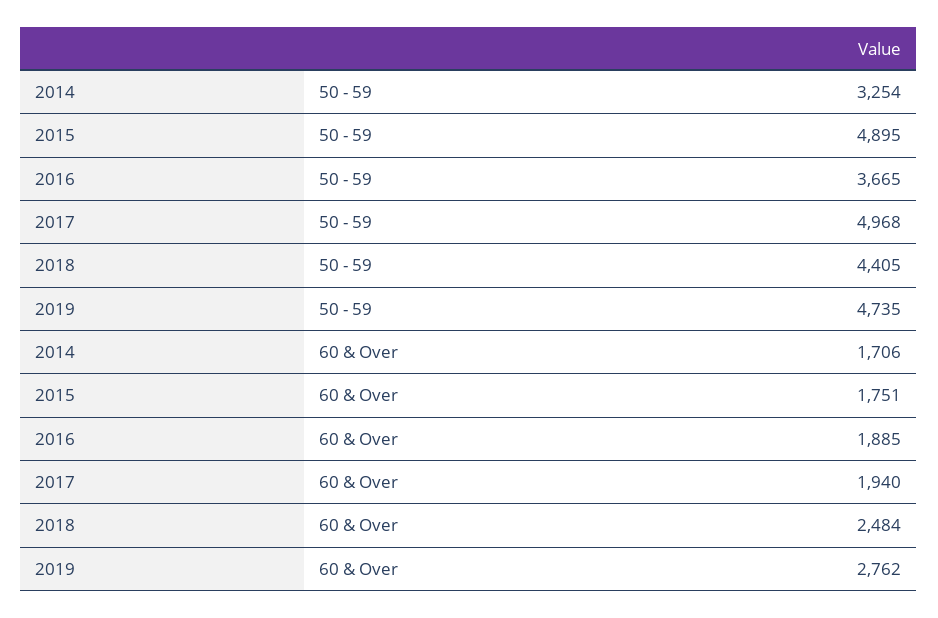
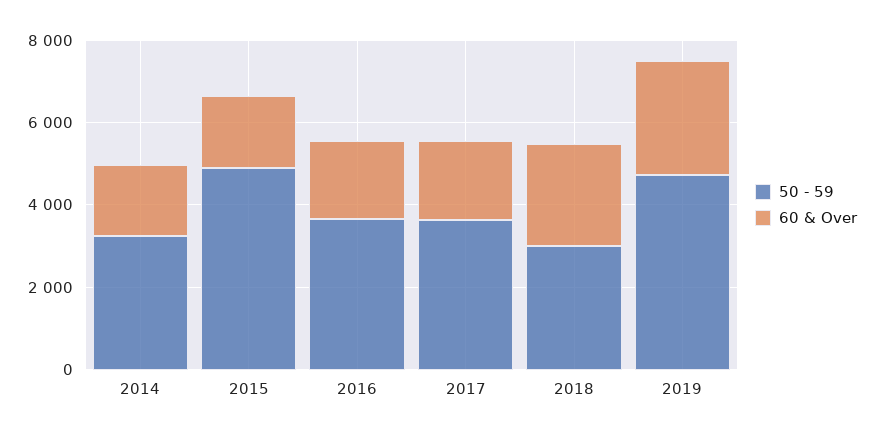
50 - 59, 2017: 4968 -> 3500
50 - 59, 2018: 4405 -> 3000

